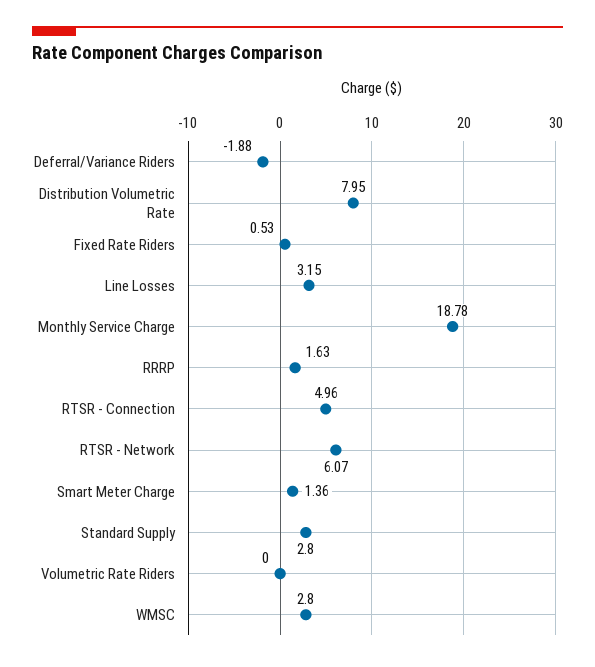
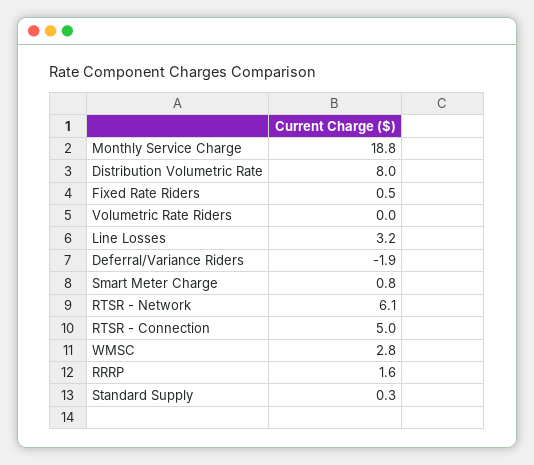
Smart Meter Charge: 1.36 -> 0.8
Standard Supply: 2.8 -> 0.3

